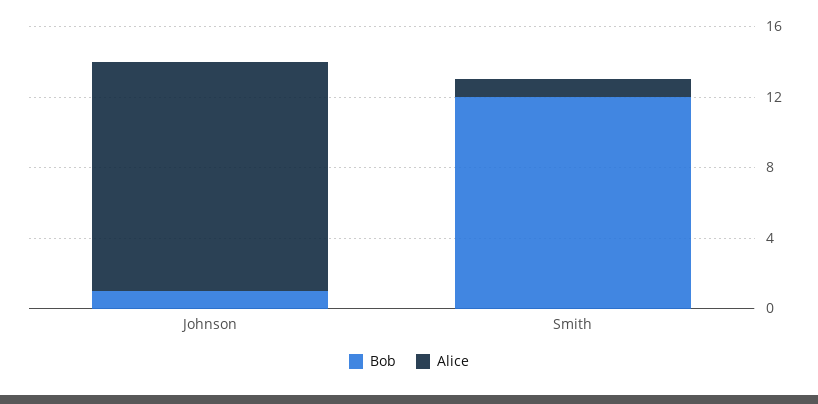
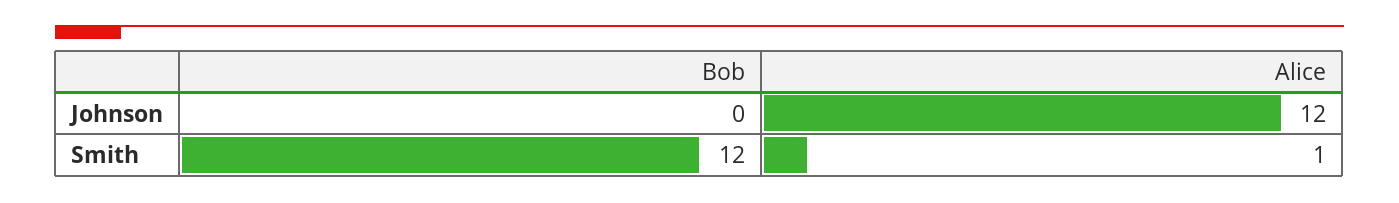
Bob, Johnson: 1 -> 0
Alice, Johnson: 13 -> 12

